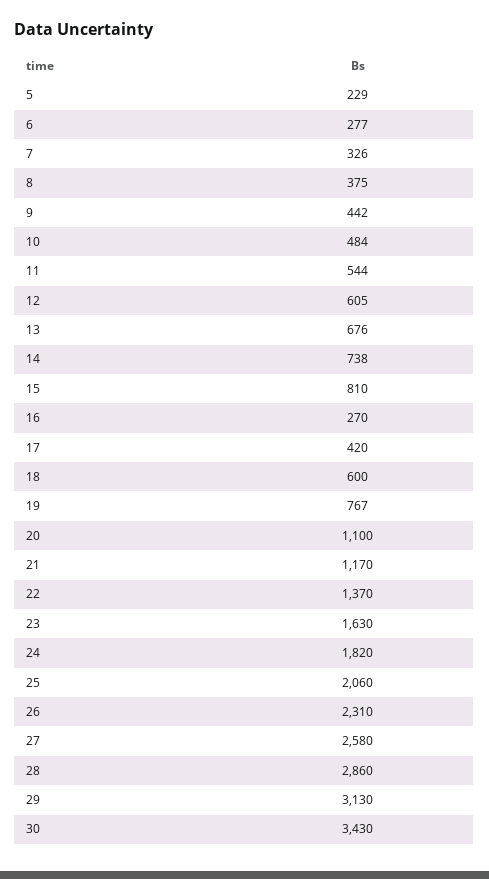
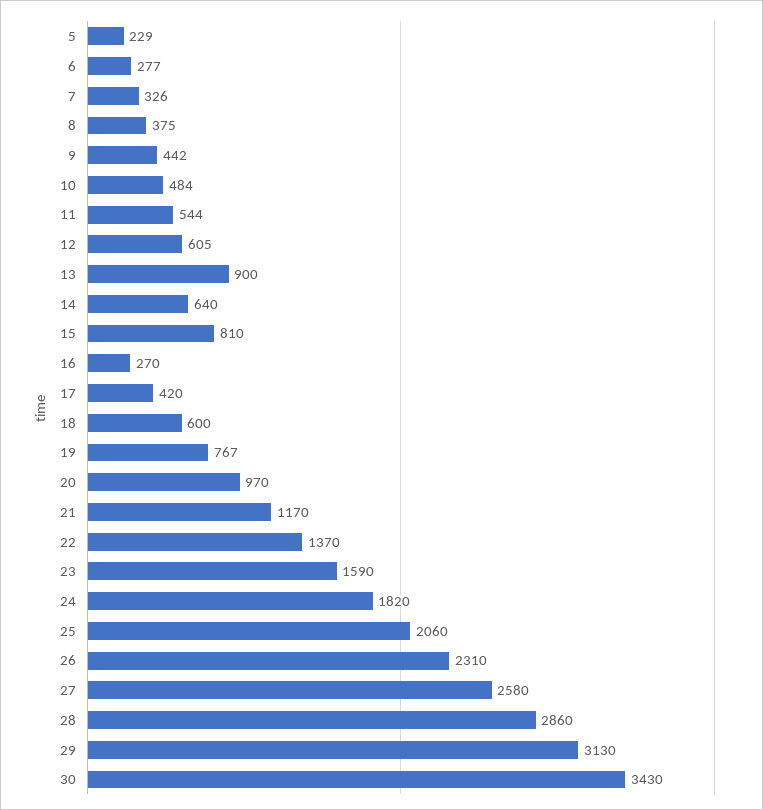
13: 676 -> 900
14: 738 -> 640
20: 1100 -> 970
23: 1630 -> 1590

